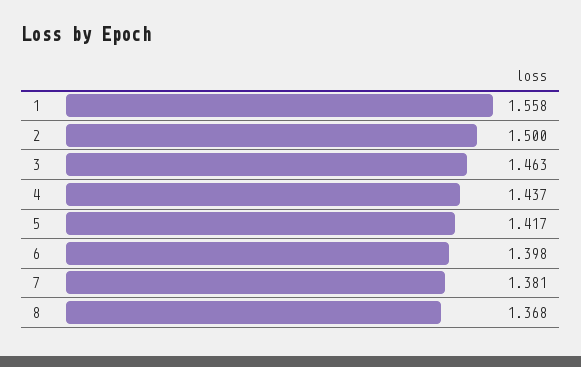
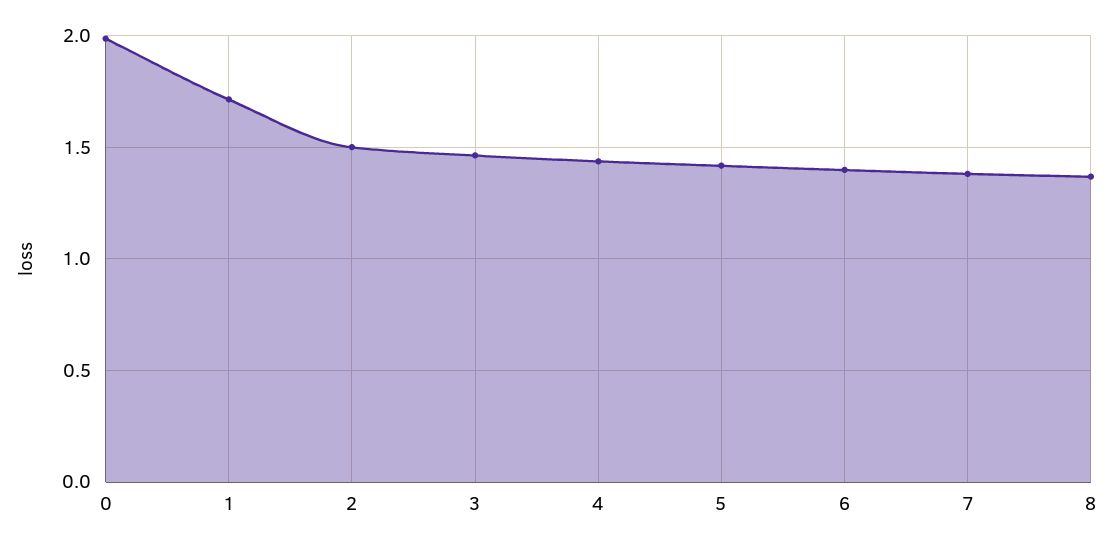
1: 1.558 -> 1.7
0: none -> 2

